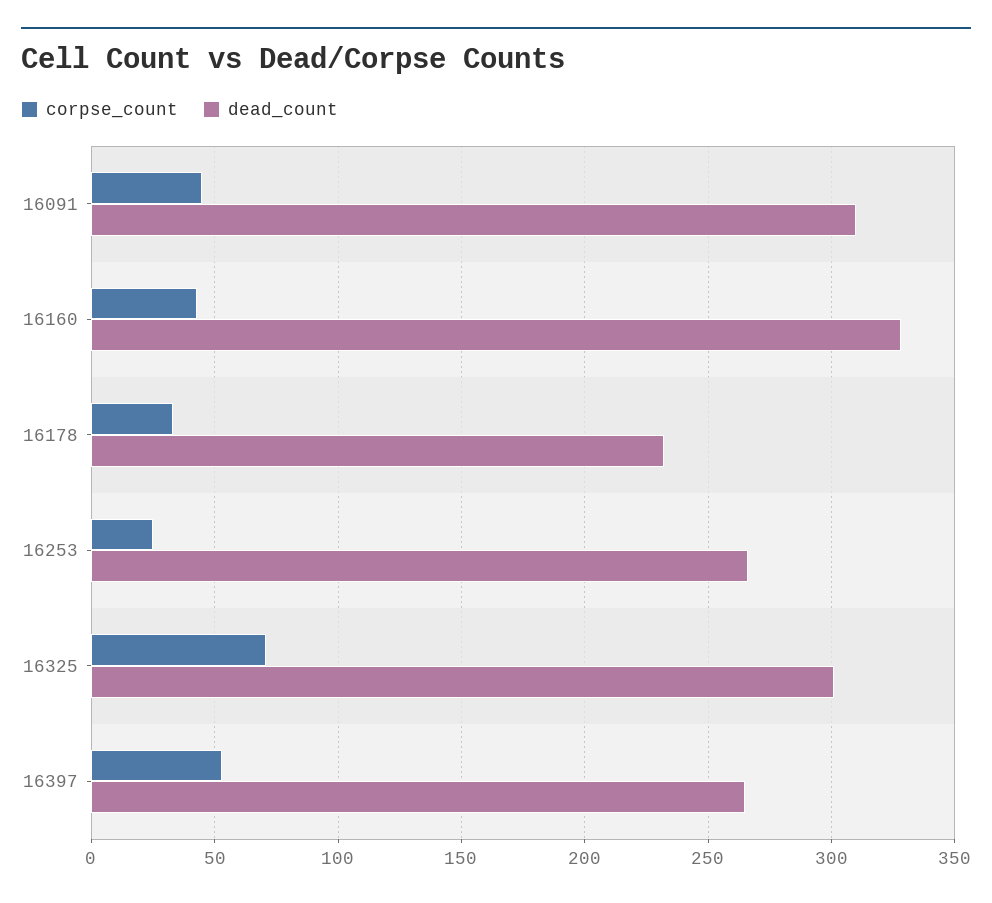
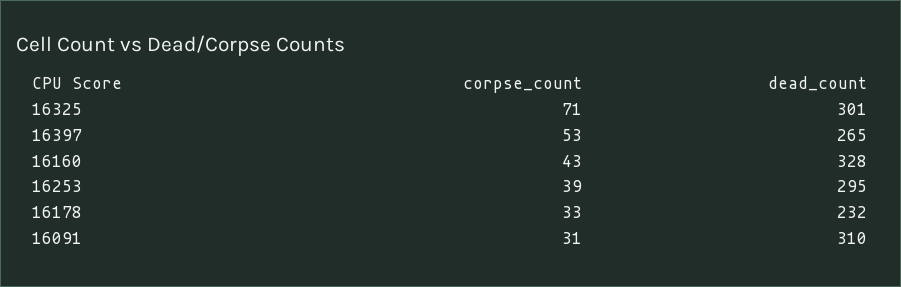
corpse_count, 16091: 45 -> 31
corpse_count, 16253: 25 -> 39
dead_count, 16253: 265 -> 295

